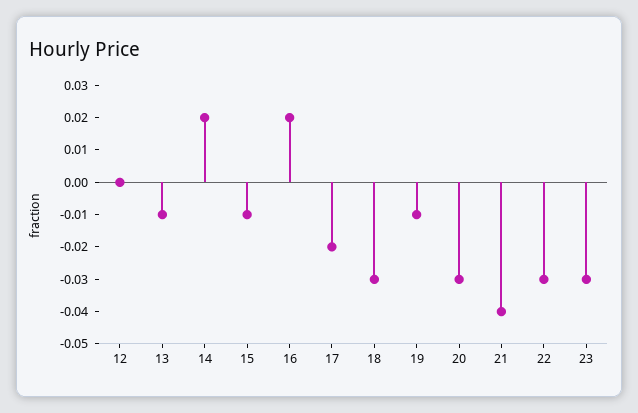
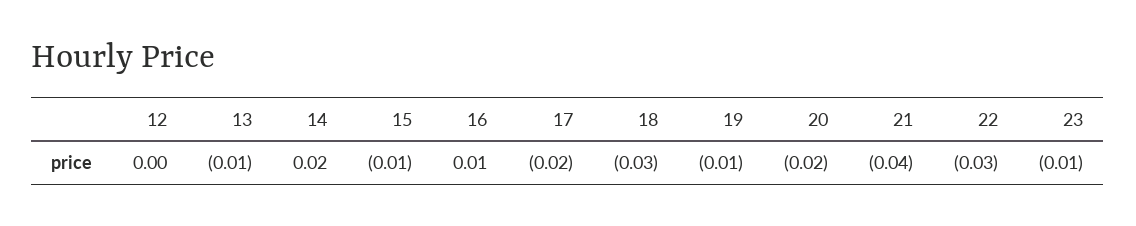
16: 0.02 -> 0.01
20: -0.03 -> -0.02
23: -0.03 -> -0.01

